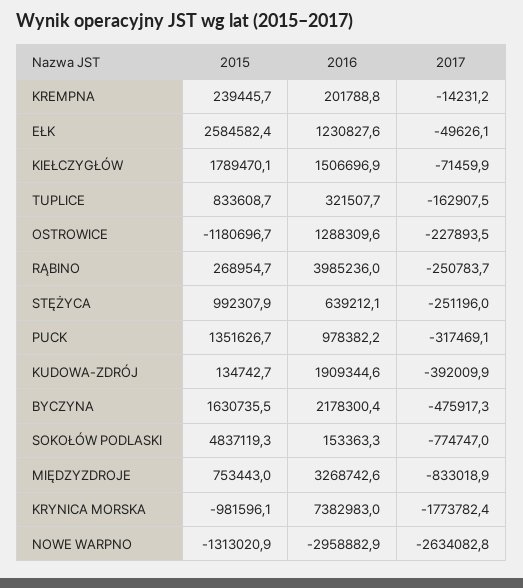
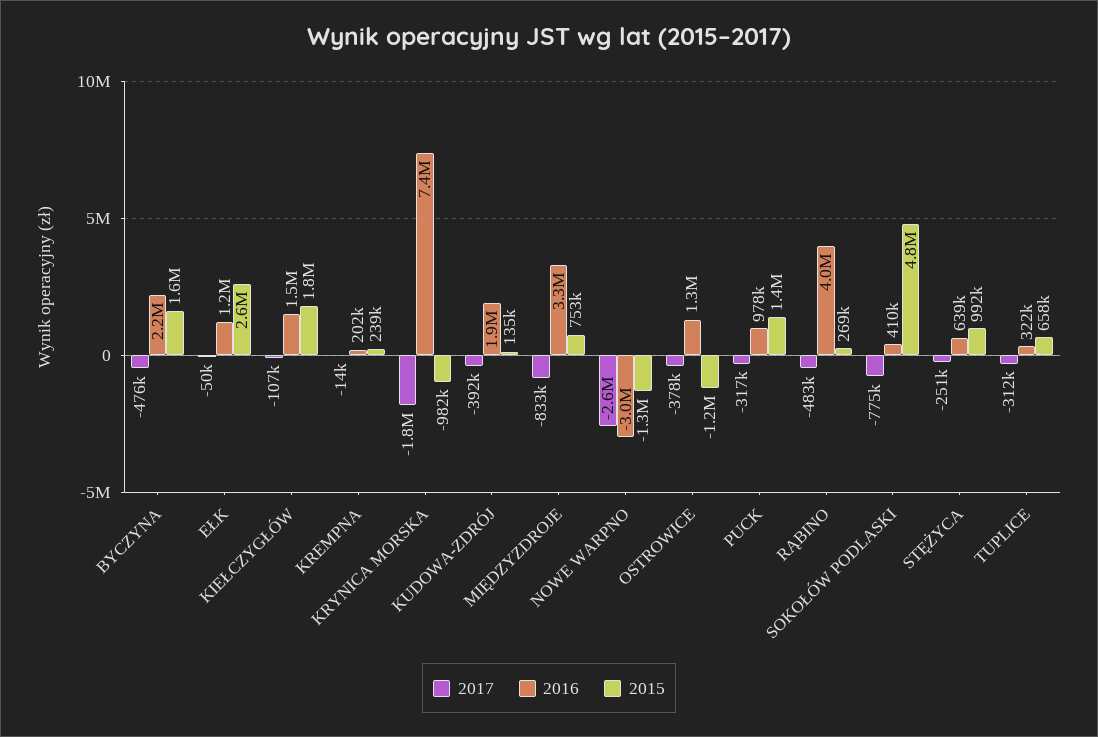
2017, KIEŁCZYGŁÓW: -71459.9 -> -107000
2015, TUPLICE: 833608.7 -> 658000
2017, TUPLICE: -162907.5 -> -312000
2017, OSTROWICE: -227893.5 -> -378000
2017, RĄBINO: -250783.7 -> -483000
2016, SOKOŁÓW PODLASKI: 153363.3 -> 410000

